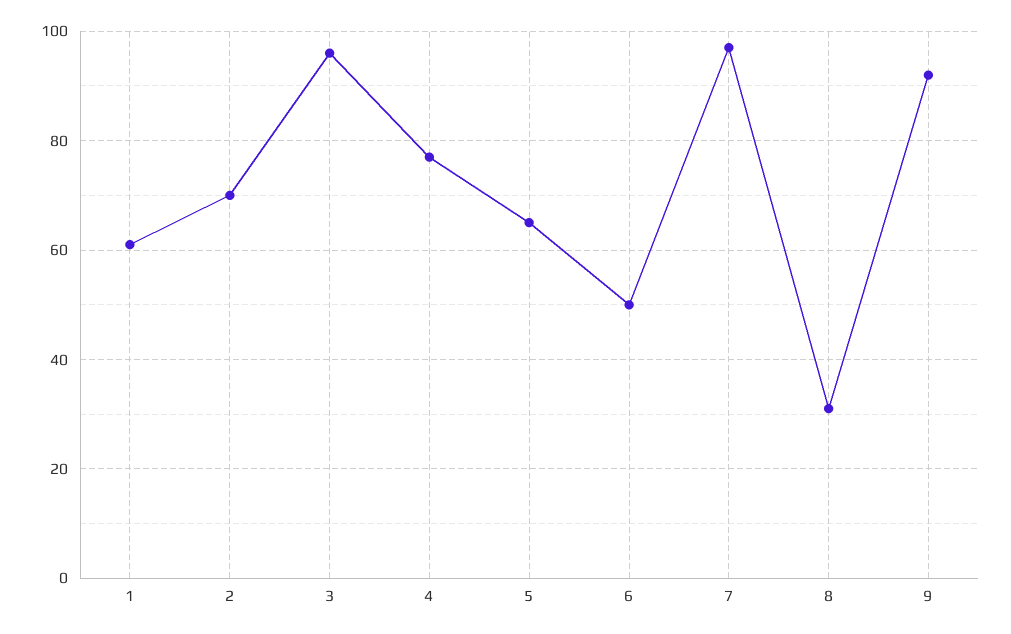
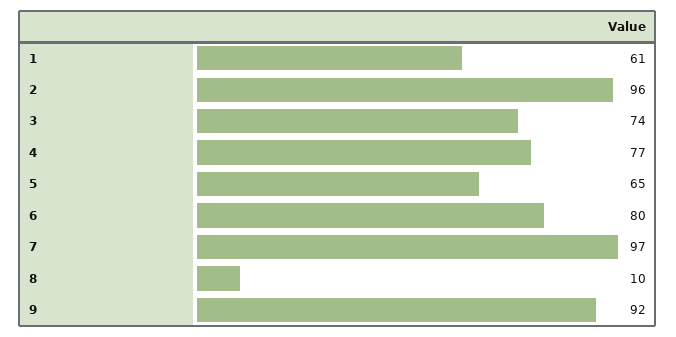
2: 70 -> 96
3: 95 -> 74
6: 50 -> 80
8: 30 -> 10

